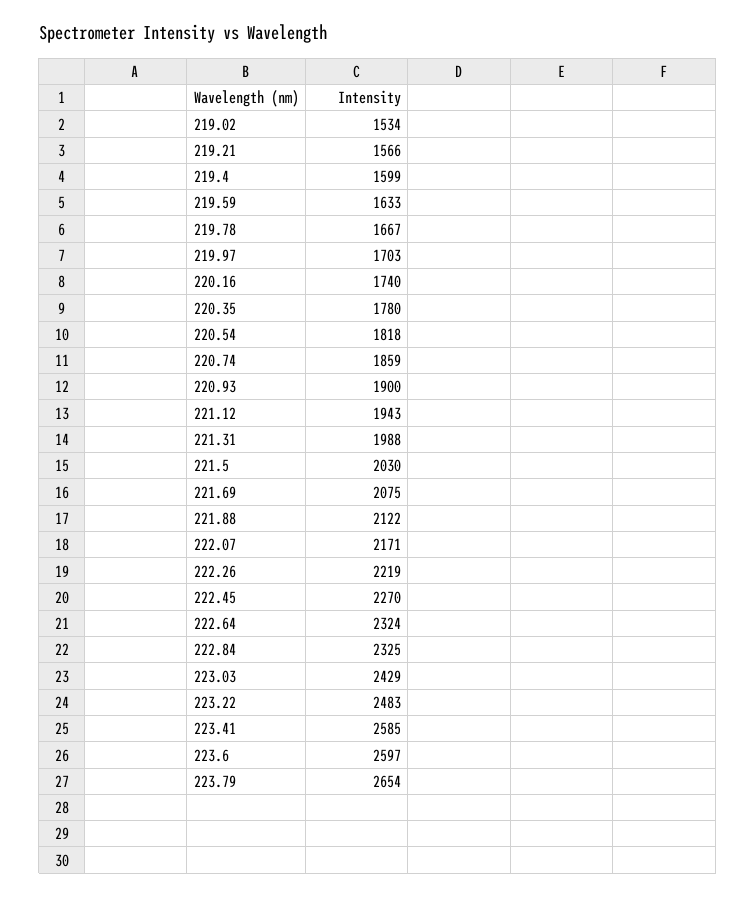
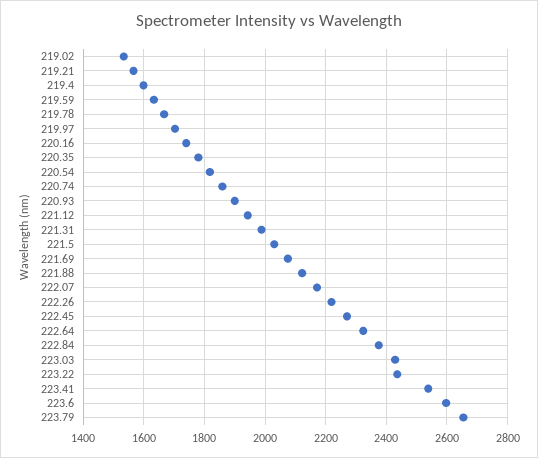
222.84: 2325 -> 2380
223.22: 2483 -> 2440
223.41: 2585 -> 2540

